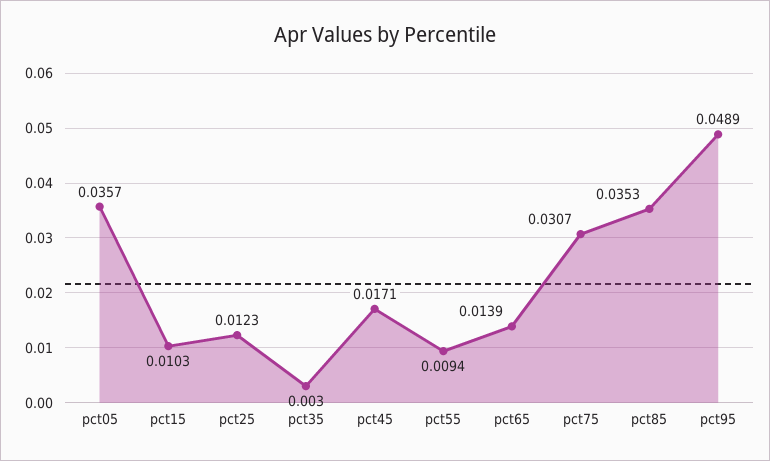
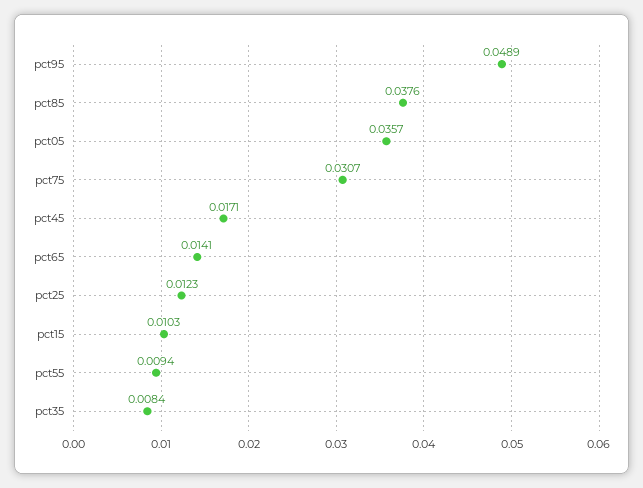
pct35: 0.003 -> 0.0084
pct65: 0.0139 -> 0.0141
pct85: 0.0353 -> 0.0376

